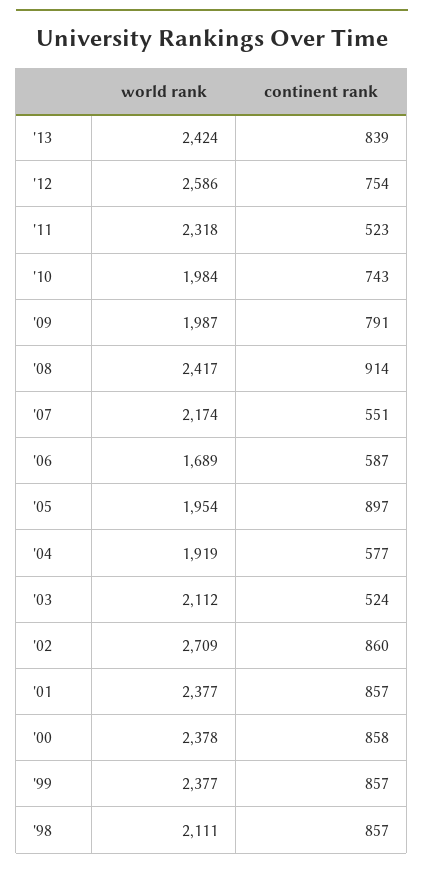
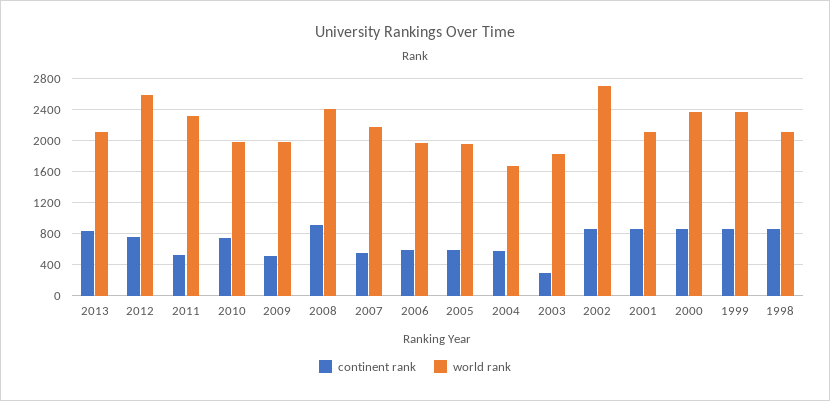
world rank, '13: 2424 -> 2100
continent rank, '09: 791 -> 500
world rank, '06: 1689 -> 2000
continent rank, '05: 897 -> 600
world rank, '04: 1919 -> 1700
world rank, '03: 2112 -> 1800
continent rank, '03: 524 -> 300
world rank, '01: 2377 -> 2100

